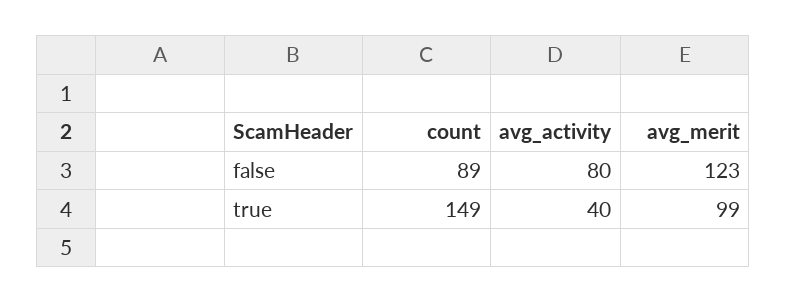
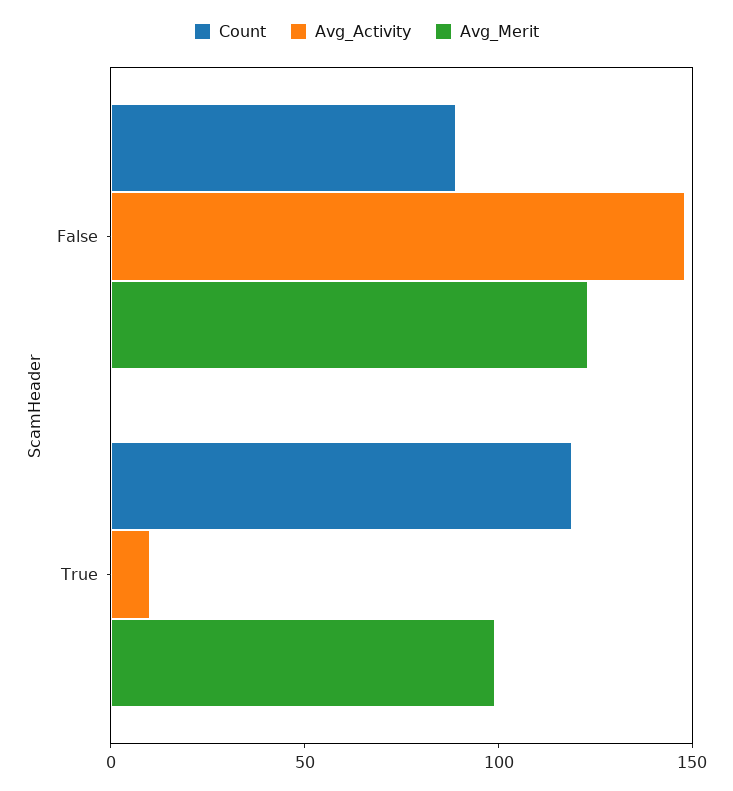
avg_activity, false: 80 -> 150
count, true: 149 -> 120
avg_activity, true: 40 -> 10

